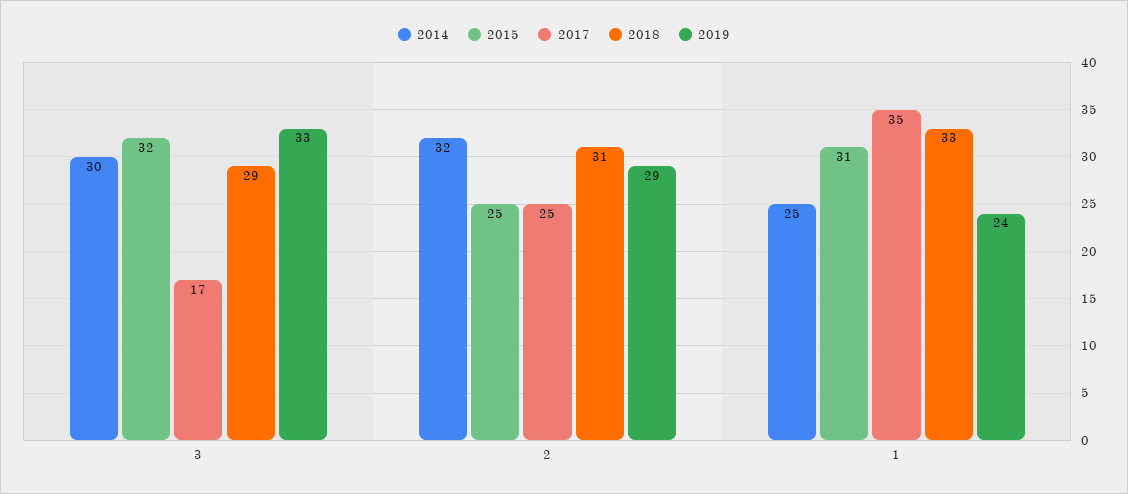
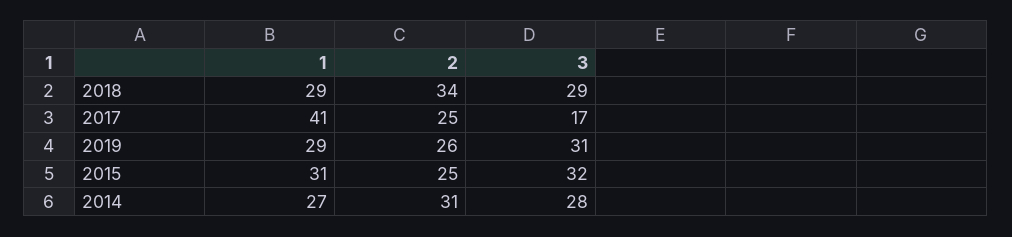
2014, 3: 30 -> 28
2019, 3: 33 -> 31
2014, 2: 32 -> 31
2018, 2: 31 -> 34
2019, 2: 29 -> 26
2014, 1: 25 -> 27
2017, 1: 35 -> 41
2018, 1: 33 -> 29
2019, 1: 24 -> 29

